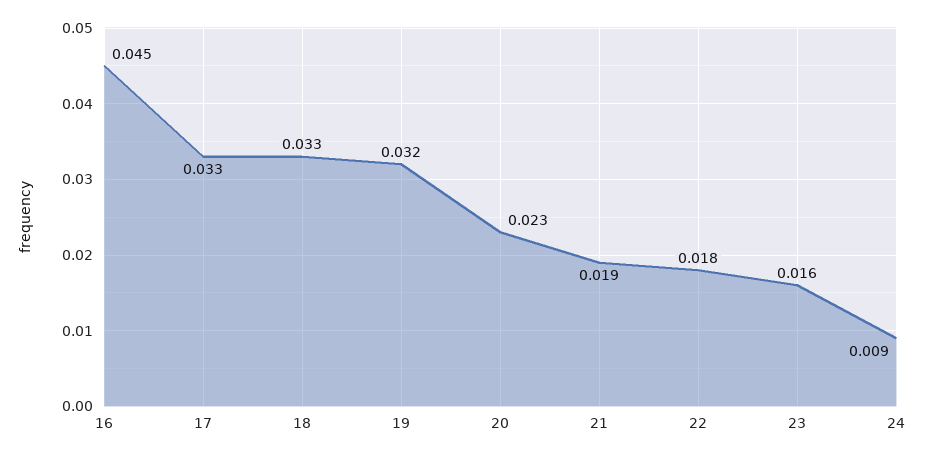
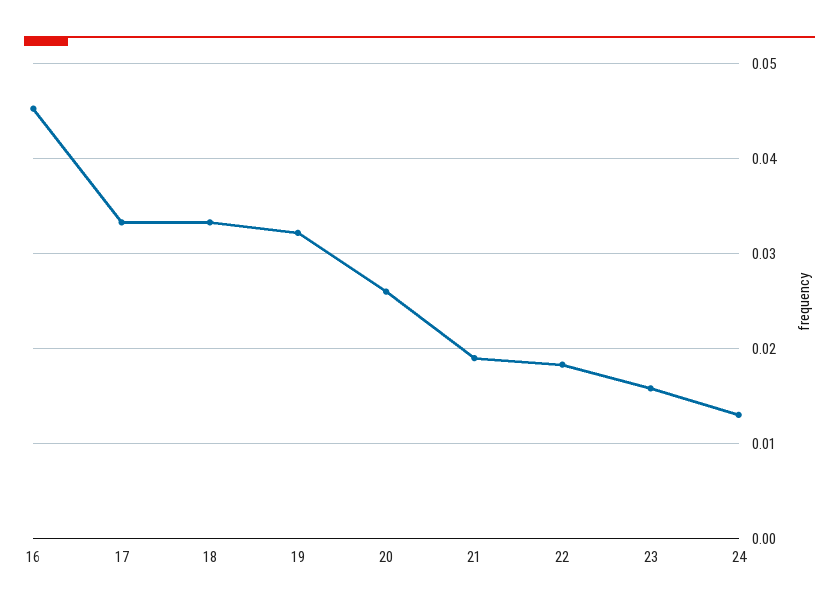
20: 0.023 -> 0.026
24: 0.009 -> 0.013

